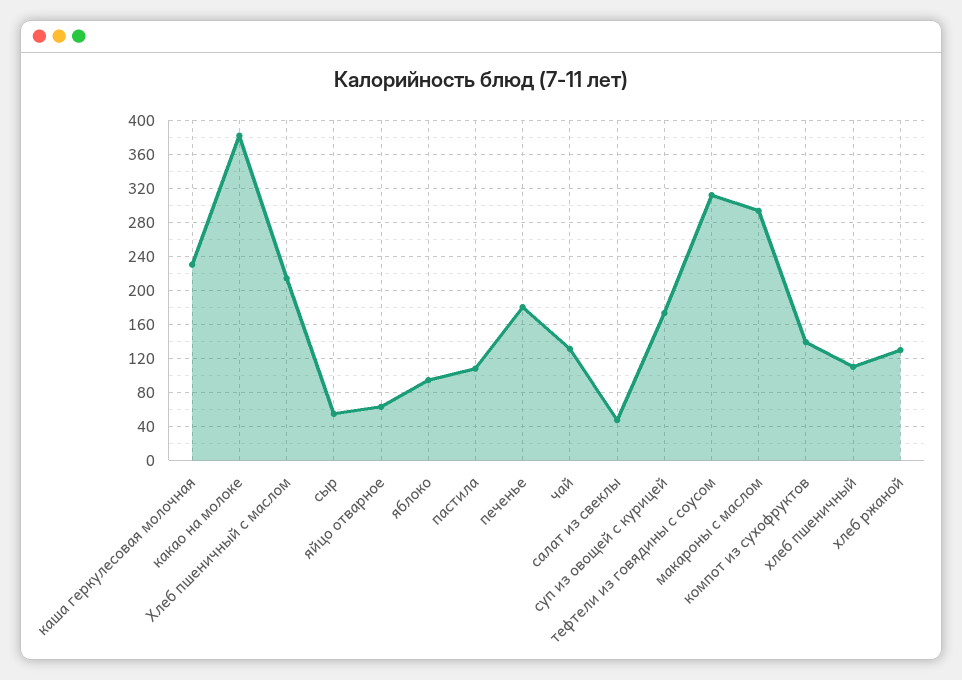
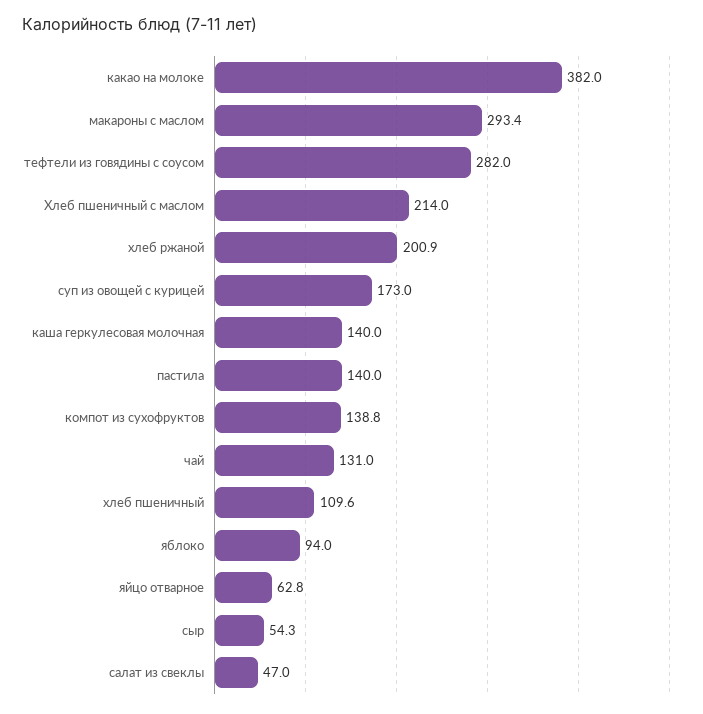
каша геркулесовая молочная: 230 -> 140
пастила: 110 -> 140
печенье: 180 -> none
тефтели из говядины с соусом: 310 -> 282
хлеб ржаной: 130 -> 200.9

